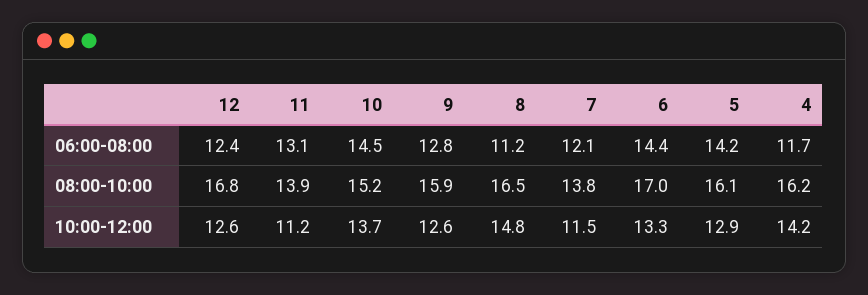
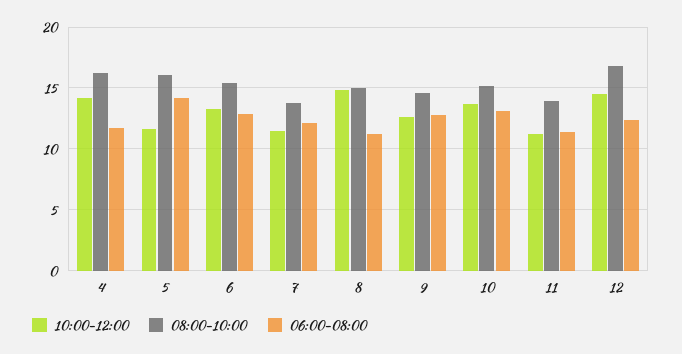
06:00-08:00, 11: 13.1 -> 11.5
06:00-08:00, 10: 14.5 -> 13
06:00-08:00, 6: 14.4 -> 13
08:00-10:00, 9: 15.9 -> 14.5
08:00-10:00, 8: 16.5 -> 15
08:00-10:00, 6: 17 -> 15.5
10:00-12:00, 12: 12.6 -> 14.5
10:00-12:00, 5: 12.9 -> 11.5

